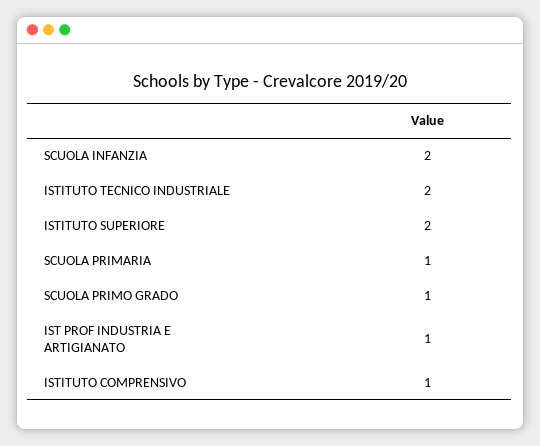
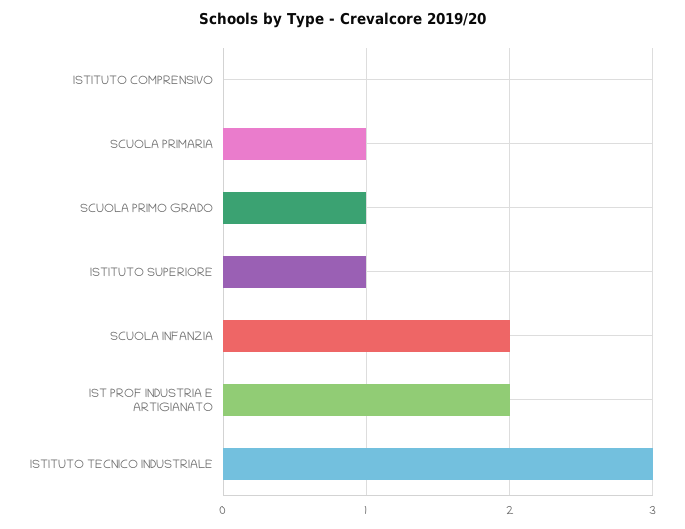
ISTITUTO TECNICO INDUSTRIALE: 2 -> 3
ISTITUTO SUPERIORE: 2 -> 1
IST PROF INDUSTRIA E ARTIGIANATO: 1 -> 2
ISTITUTO COMPRENSIVO: 1 -> 0

